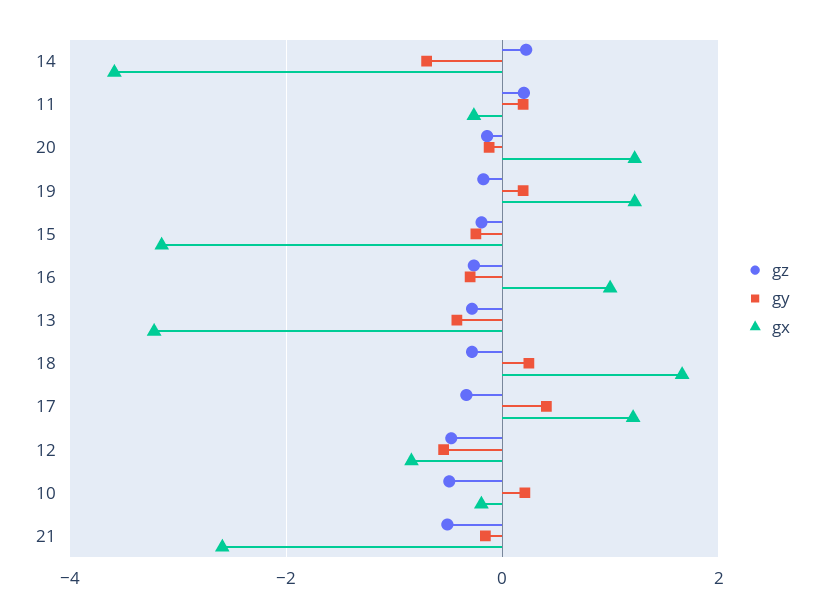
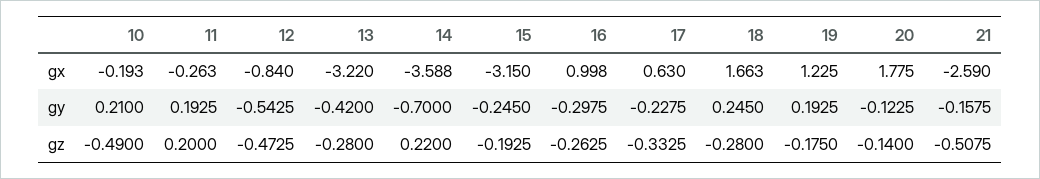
gx, 20: 1.2 -> 1.775
gy, 17: 0.4 -> -0.2275
gx, 17: 1.2 -> 0.63

